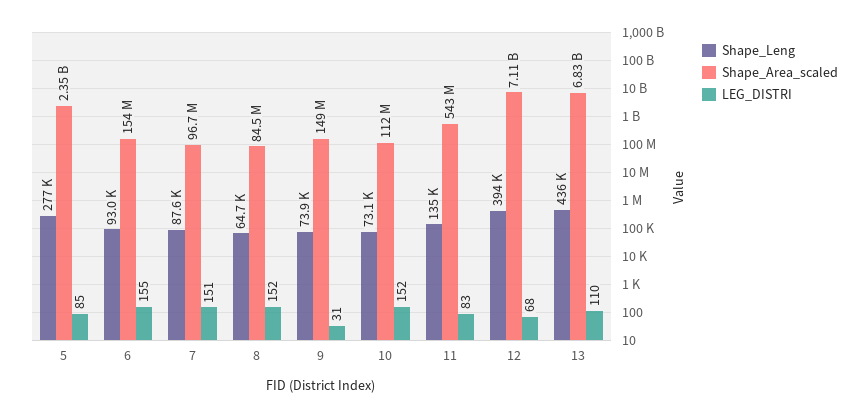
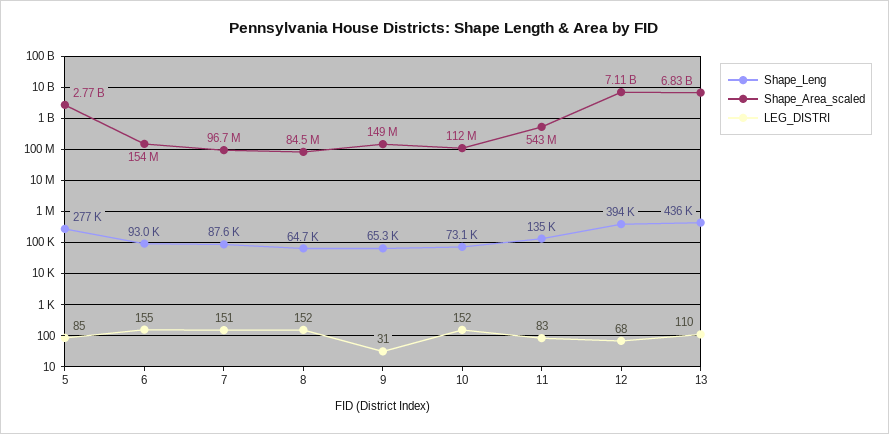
Shape_Area_scaled, 5: 2350000000 -> 2770000000
Shape_Leng, 9: 73900 -> 65300

